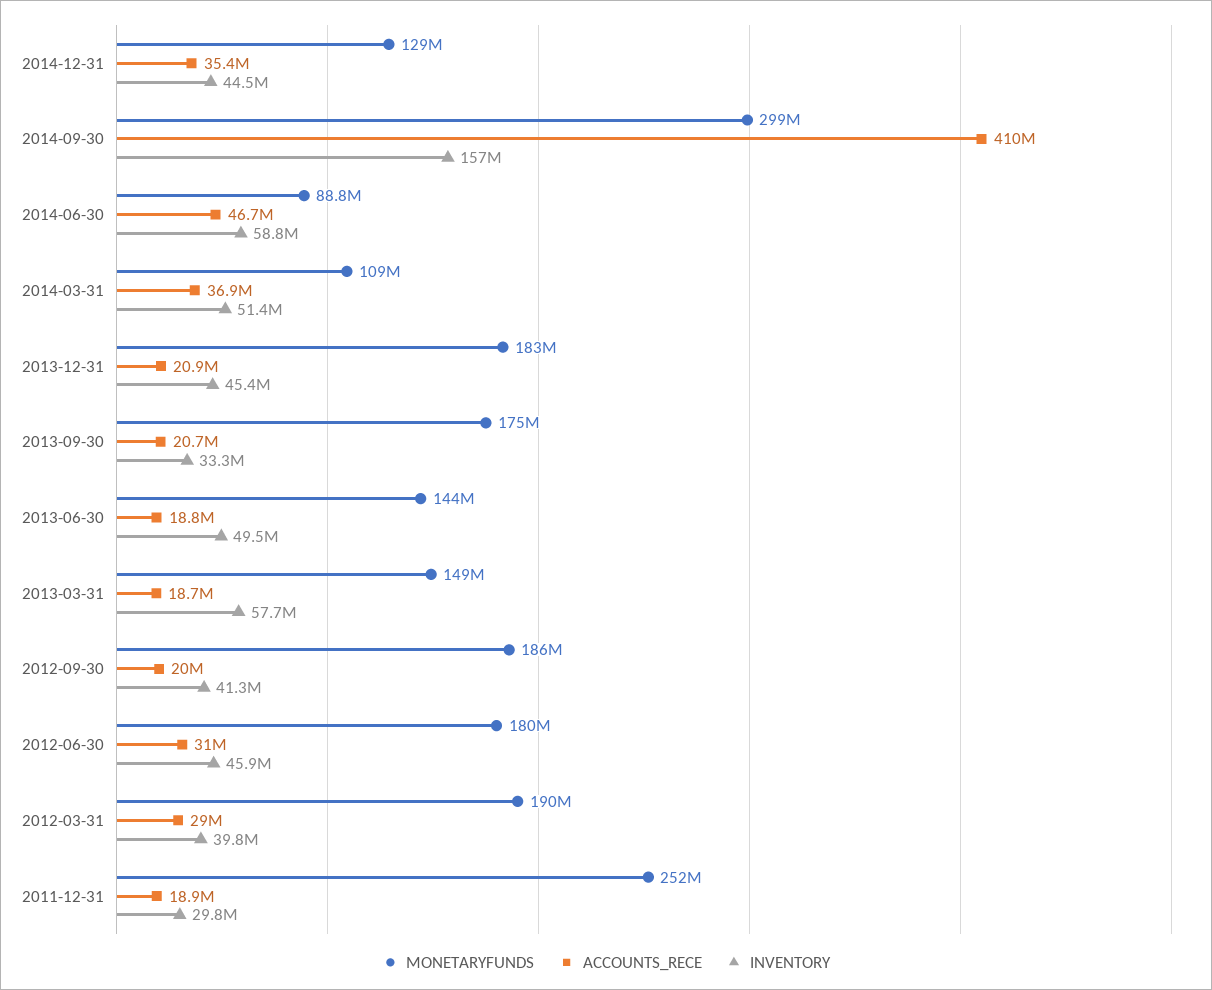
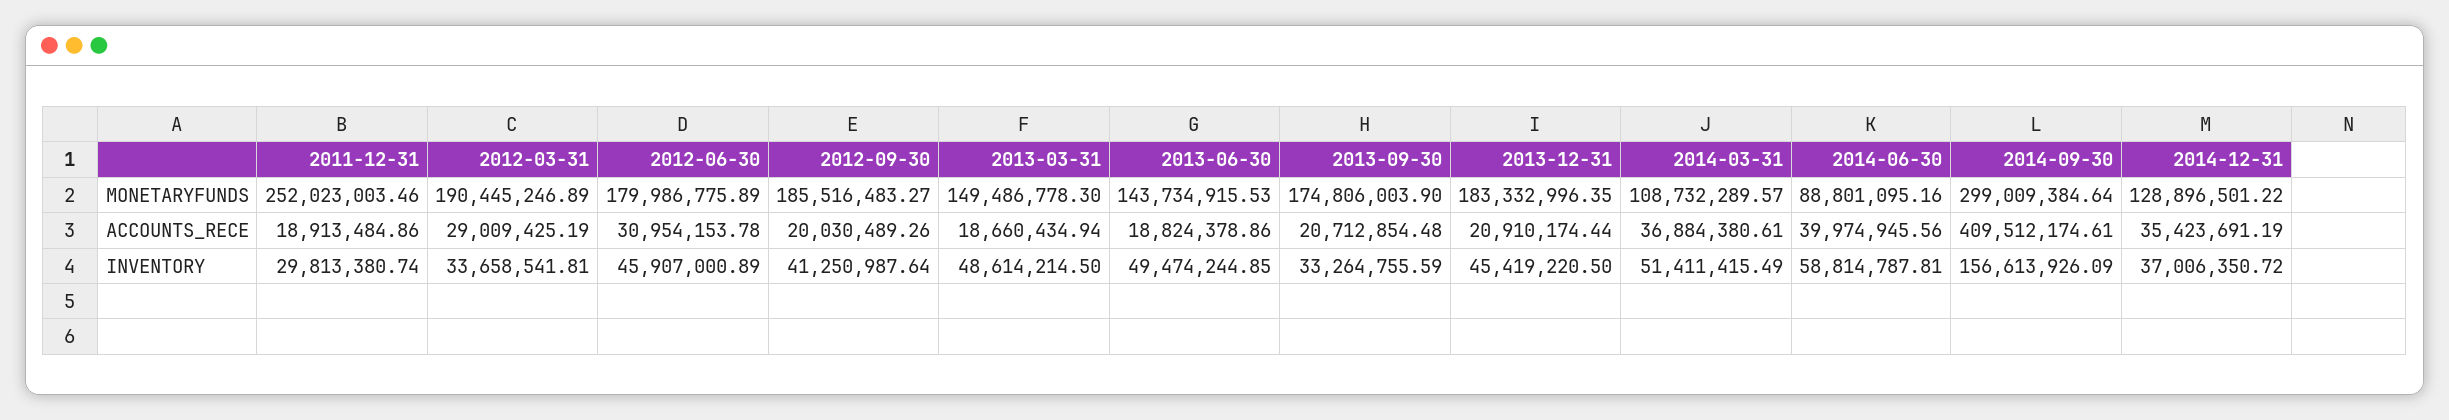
INVENTORY, 2014-12-31: 44500000 -> 37006350.72
ACCOUNTS_RECE, 2014-06-30: 46700000 -> 39974945.56
INVENTORY, 2013-03-31: 57700000 -> 48614214.5
INVENTORY, 2012-03-31: 39800000 -> 33658541.81

